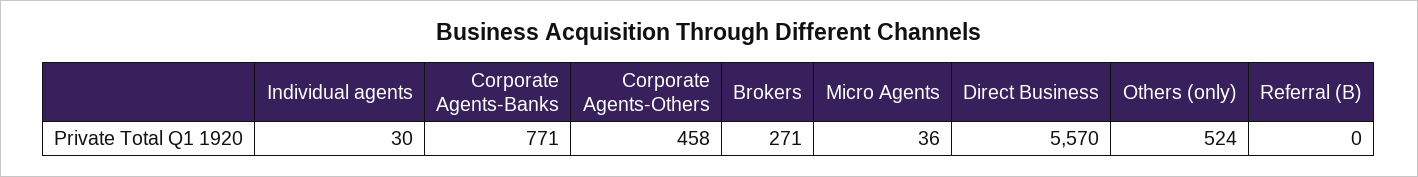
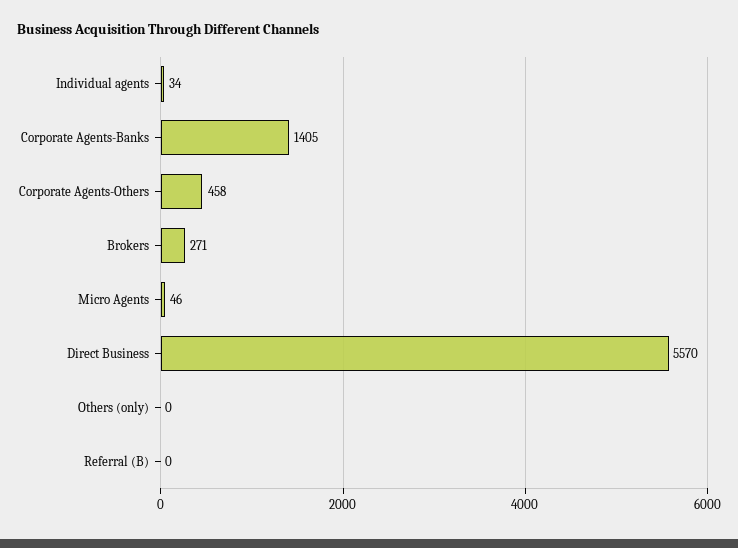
Individual agents: 30 -> 34
Corporate Agents-Banks: 771 -> 1405
Micro Agents: 36 -> 46
Others (only): 524 -> 0

